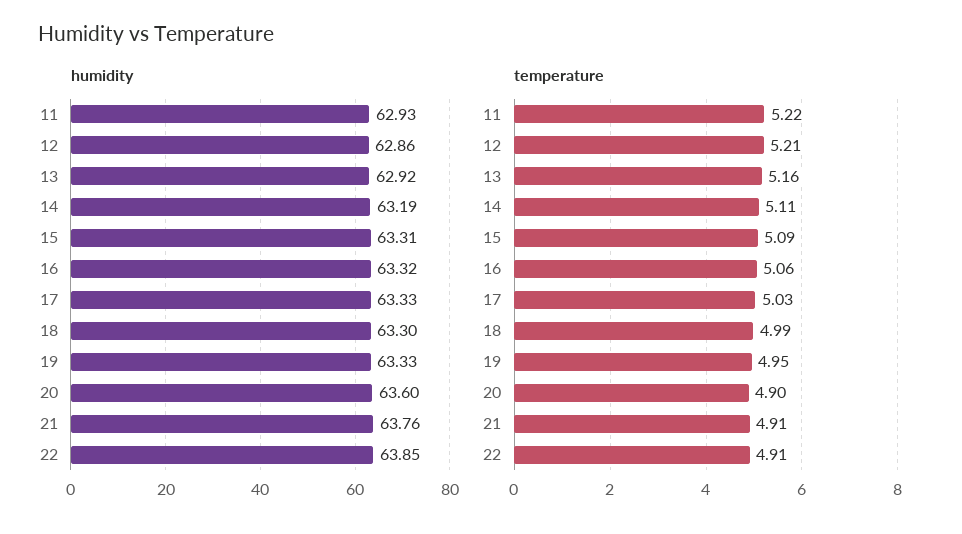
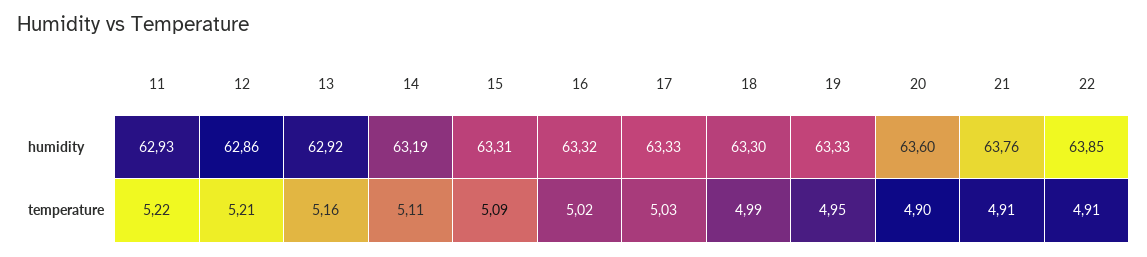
temperature, 16: 5.06 -> 5.02

